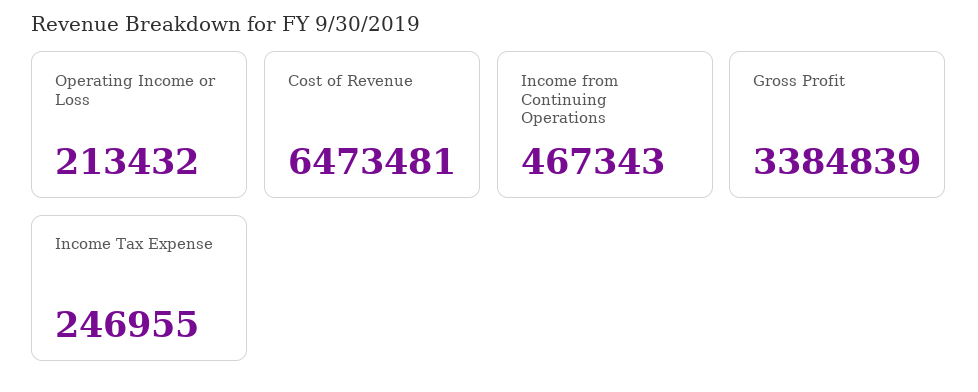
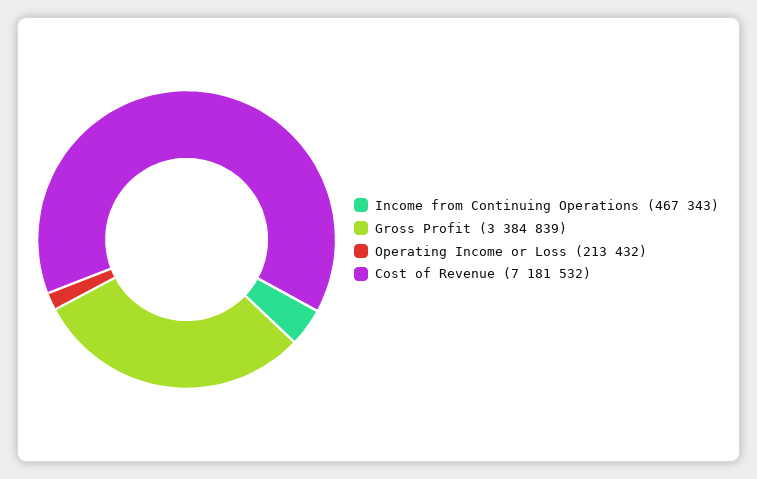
Cost of Revenue: 6473481 -> 7181532
Income Tax Expense: 246955 -> none

